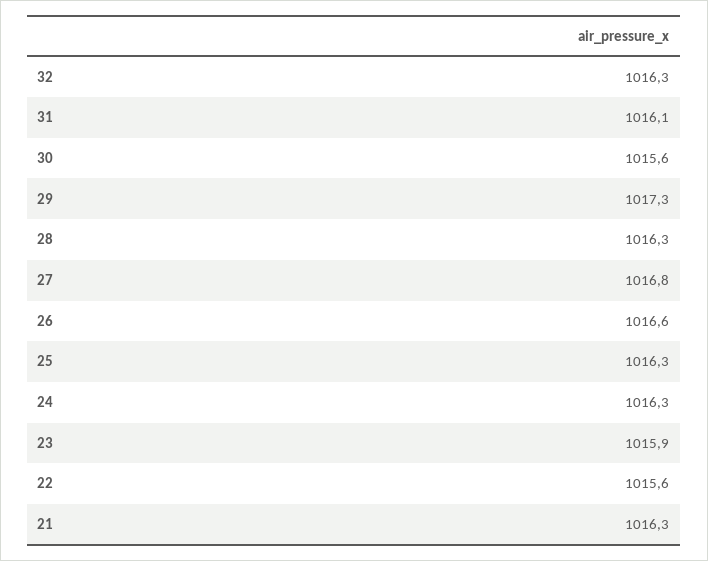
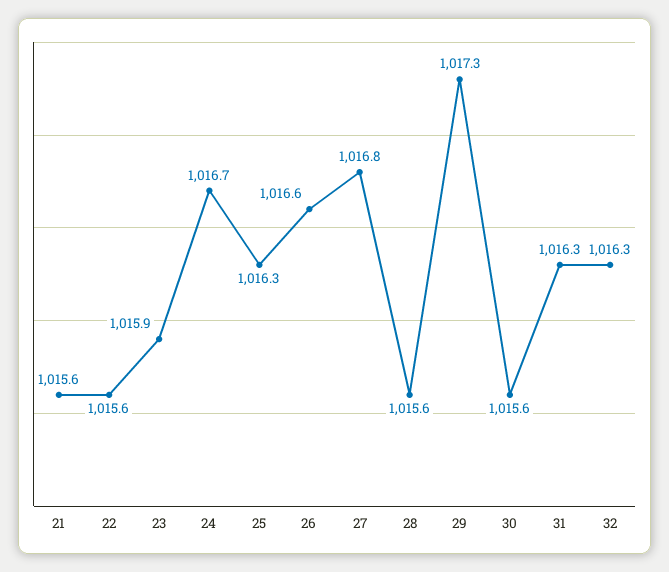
31: 1016.1 -> 1016.3
28: 1016.3 -> 1015.6
24: 1016.3 -> 1016.7
21: 1016.3 -> 1015.6

